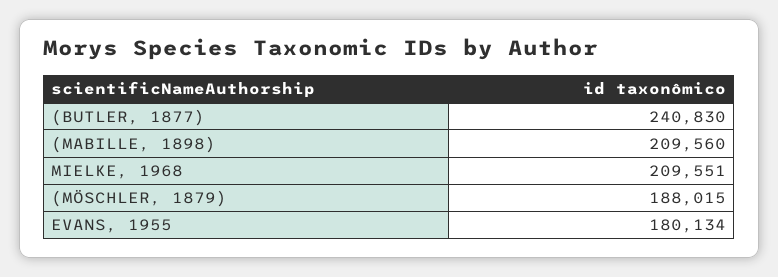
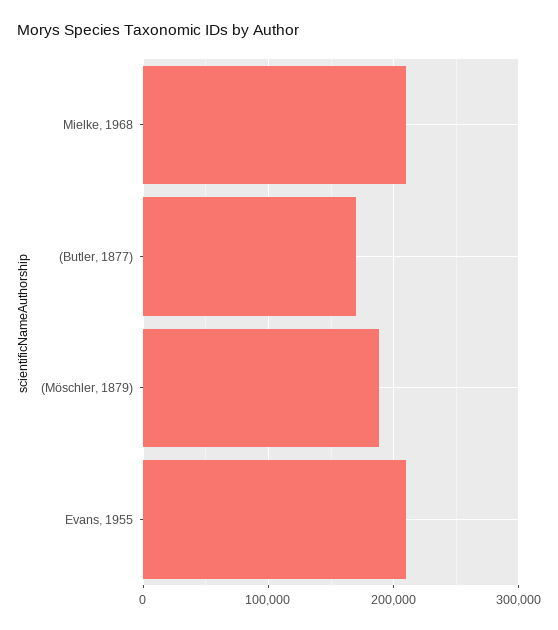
(BUTLER, 1877): 240830 -> 170000
(MABILLE, 1898): 209560 -> none
EVANS, 1955: 180134 -> 210000

